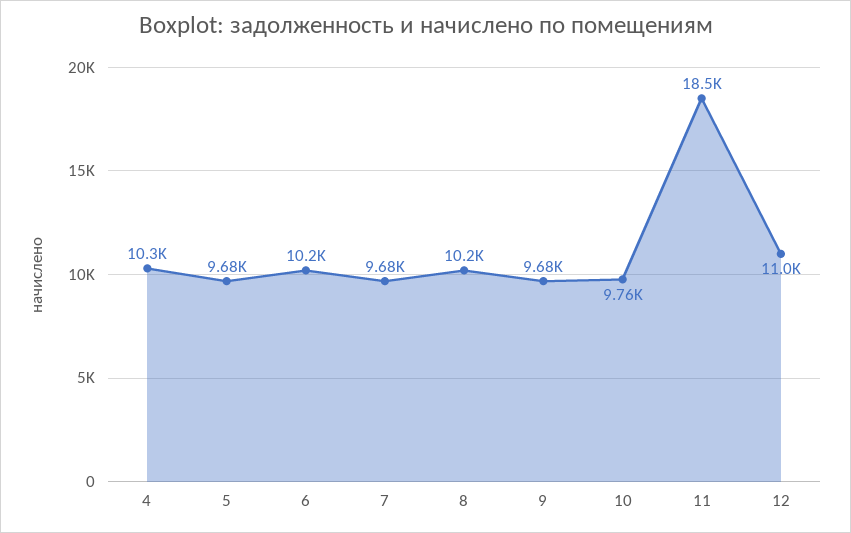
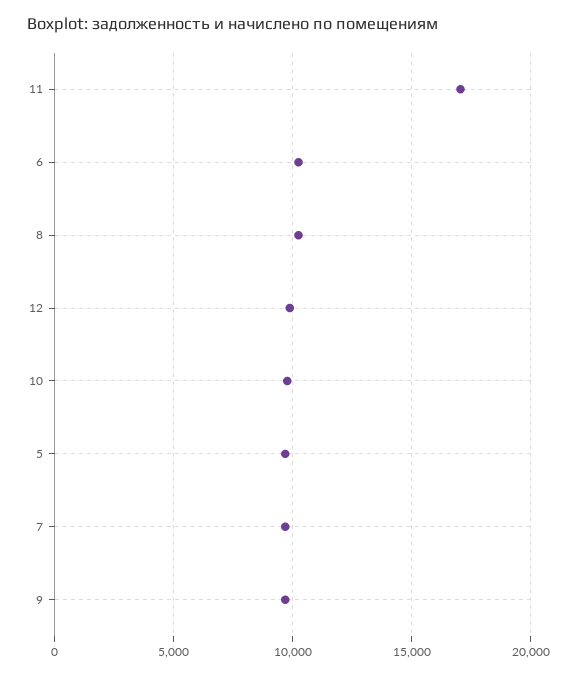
4: 10300 -> none
11: 18500 -> 17000
12: 11000 -> 10000

